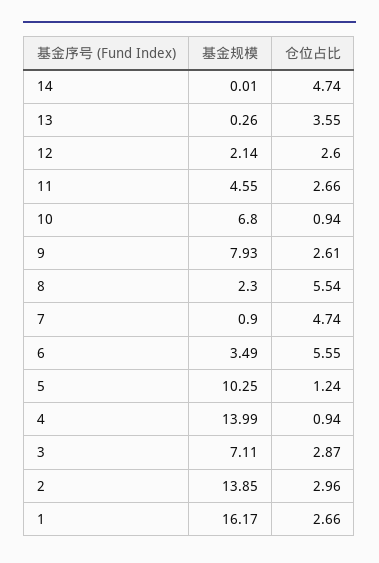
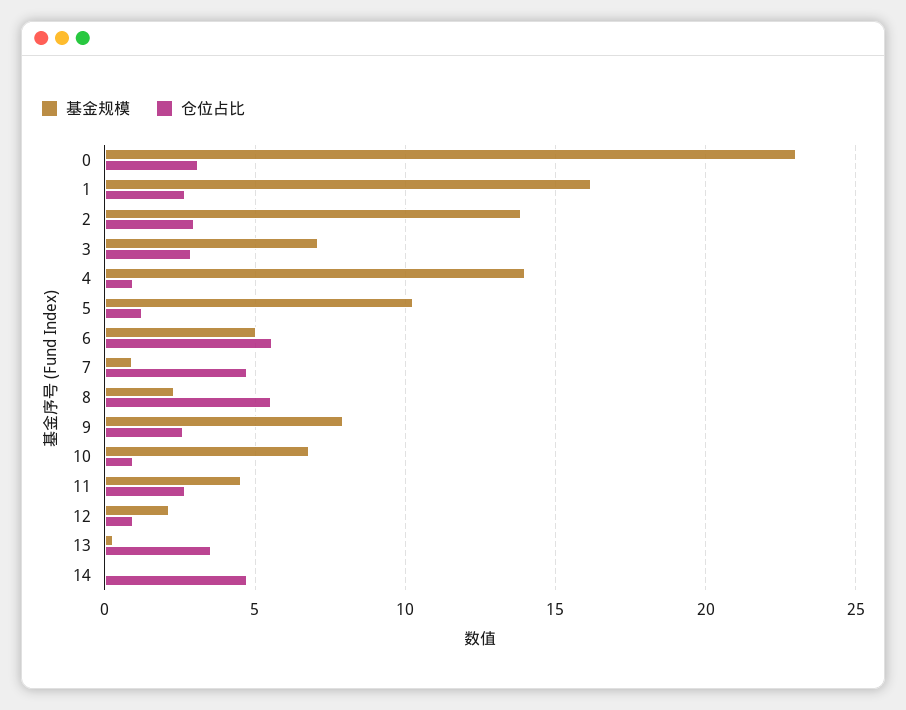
仓位占比, 12: 2.6 -> 1
基金规模, 6: 3.49 -> 5
基金规模, 0: none -> 23
仓位占比, 0: none -> 3

